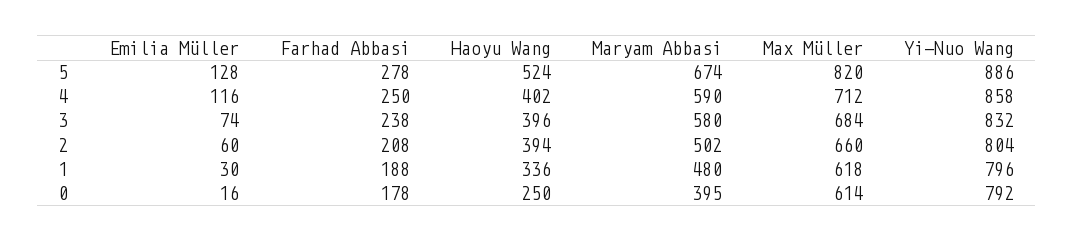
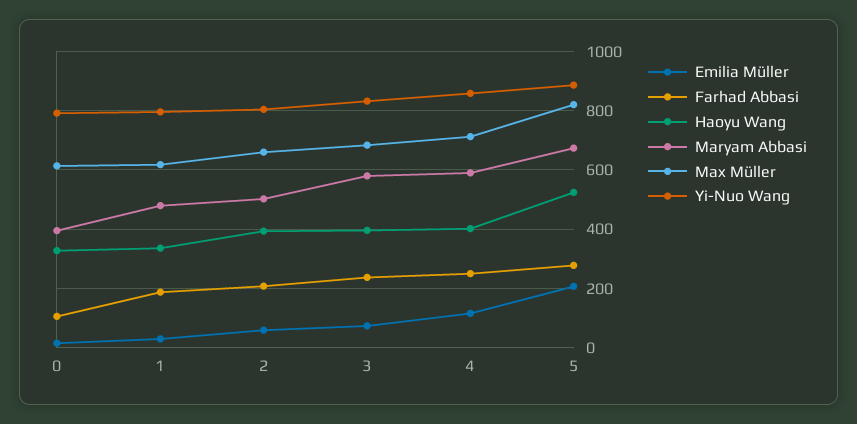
Emilia Müller, 5: 128 -> 200
Farhad Abbasi, 0: 178 -> 100
Haoyu Wang, 0: 250 -> 325

